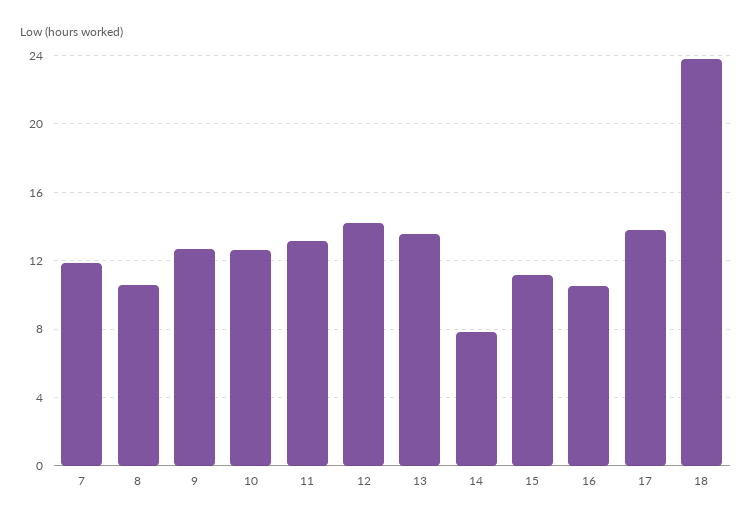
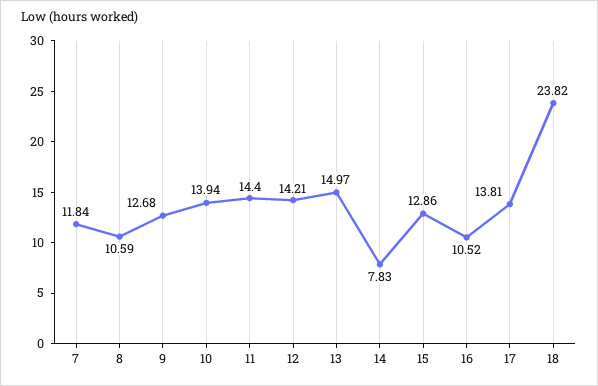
10: 12.5 -> 13.94
11: 13 -> 14.4
13: 13.5 -> 14.97
15: 11 -> 12.86

